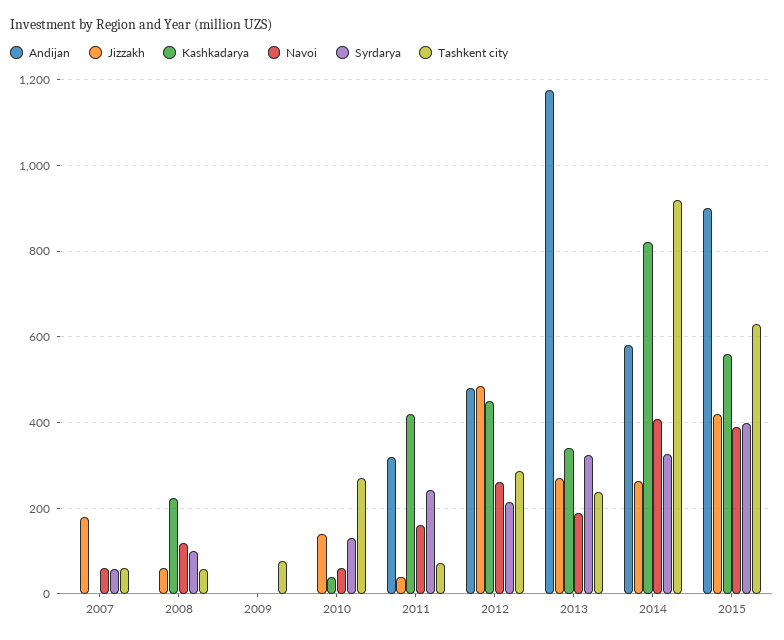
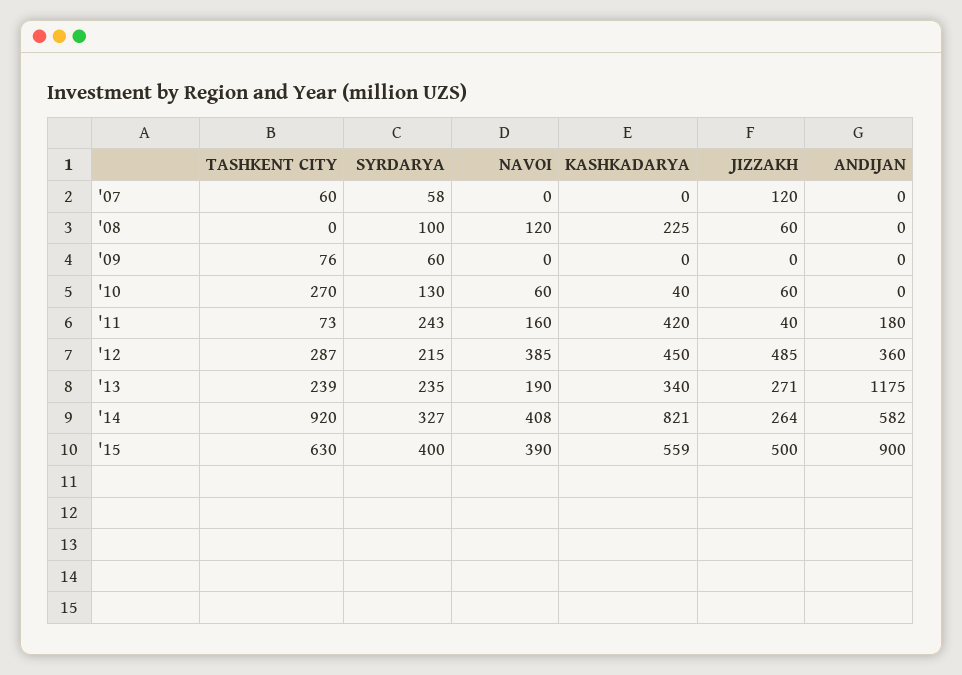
Jizzakh, 2007: 180 -> 120
Navoi, 2007: 60 -> 0
Tashkent city, 2008: 60 -> 0
Syrdarya, 2009: 0 -> 60
Jizzakh, 2010: 140 -> 60
Andijan, 2011: 320 -> 180
Andijan, 2012: 480 -> 360
Navoi, 2012: 260 -> 385
Syrdarya, 2013: 320 -> 235
Jizzakh, 2015: 420 -> 500

